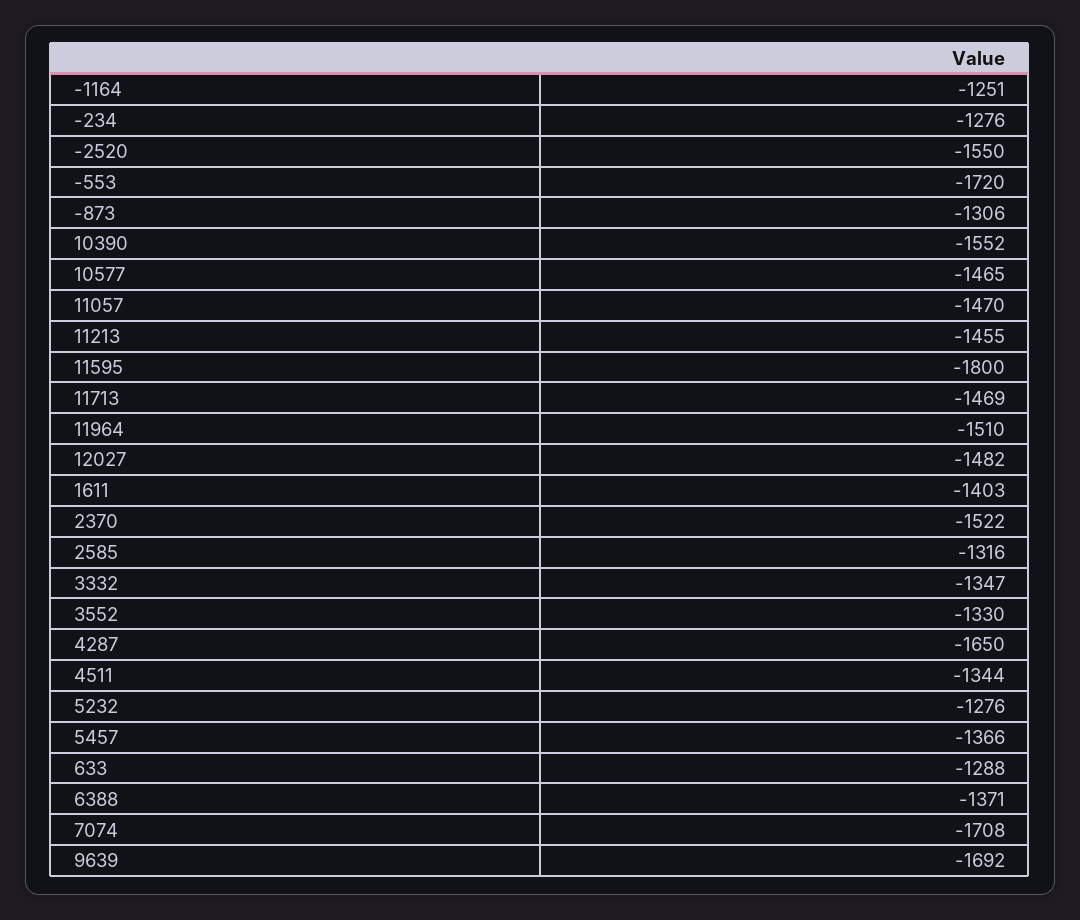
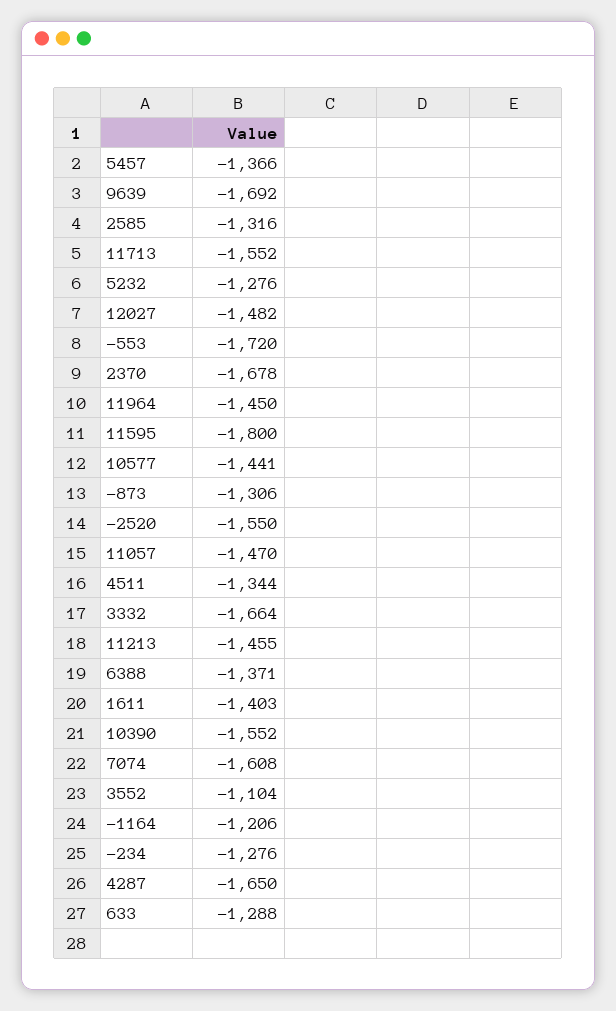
-1164: -1251 -> -1206
10577: -1465 -> -1441
11713: -1469 -> -1552
11964: -1510 -> -1450
2370: -1522 -> -1678
3332: -1347 -> -1664
3552: -1330 -> -1104
7074: -1708 -> -1608

